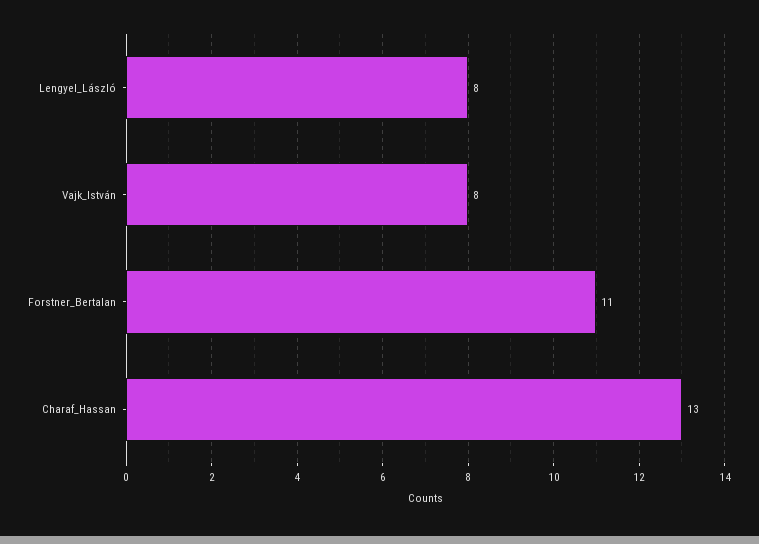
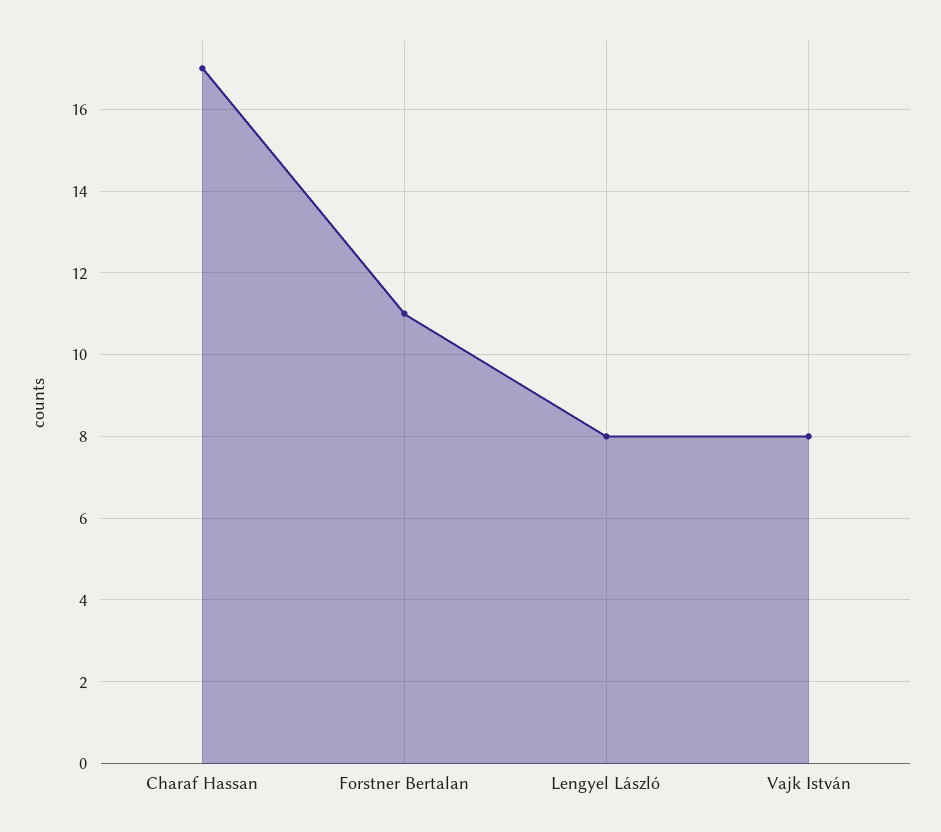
Charaf_Hassan: 13 -> 17

